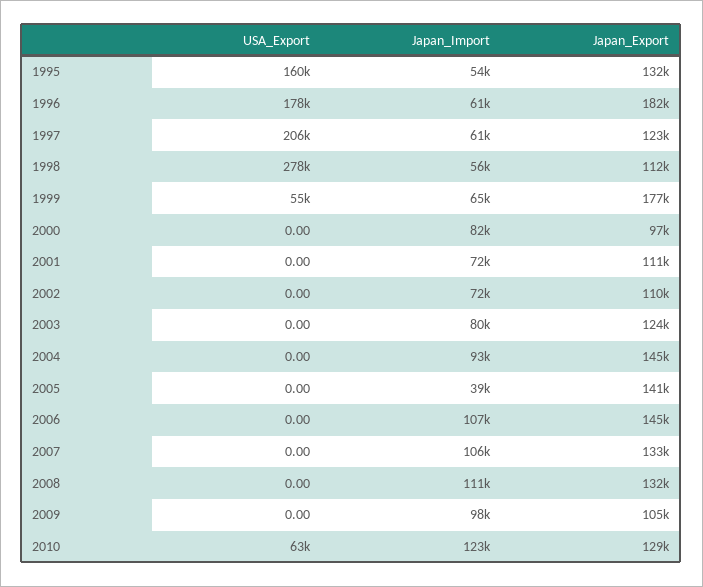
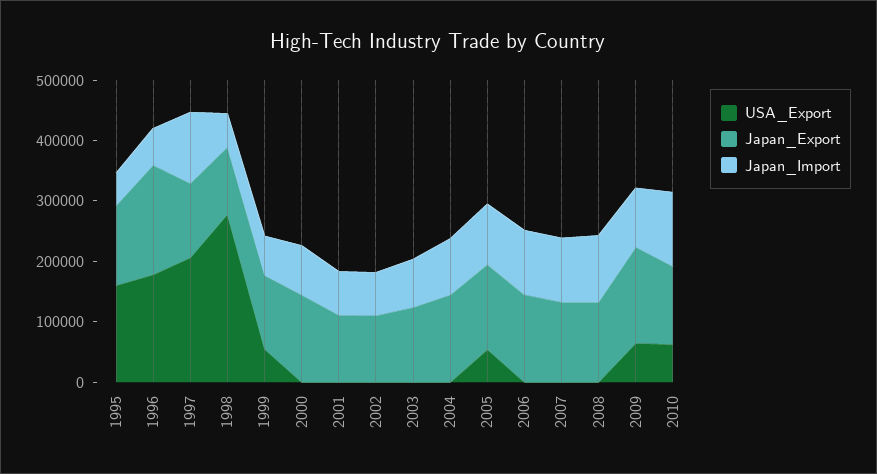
Japan_Import, 1997: 61000 -> 120000
Japan_Export, 1999: 177000 -> 120000
Japan_Export, 2000: 97000 -> 140000
USA_Export, 2005: 0 -> 60000
Japan_Import, 2005: 39000 -> 100000
USA_Export, 2009: 0 -> 60000
Japan_Export, 2009: 105000 -> 160000

